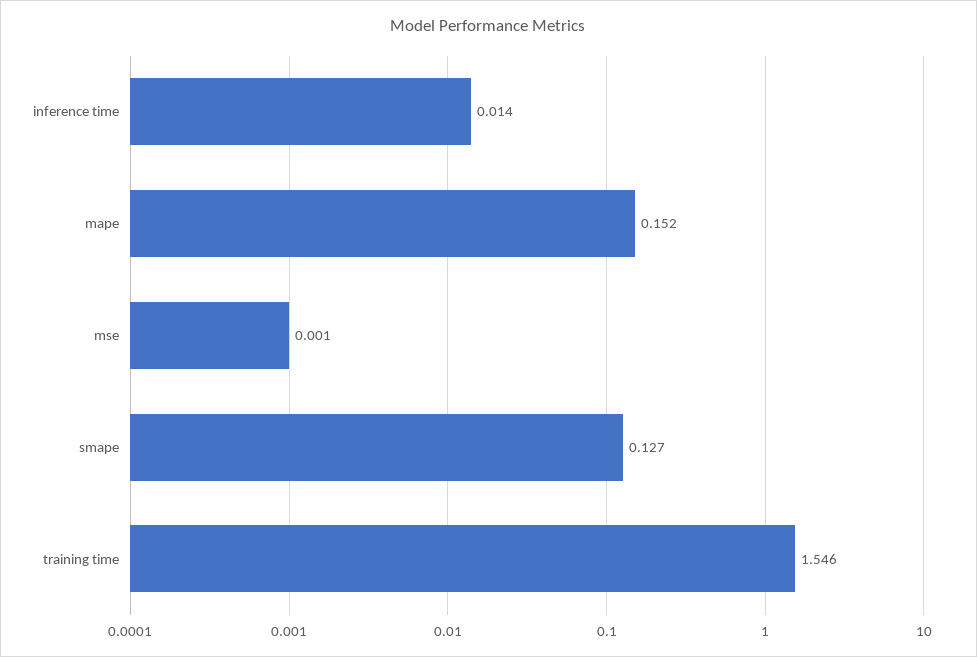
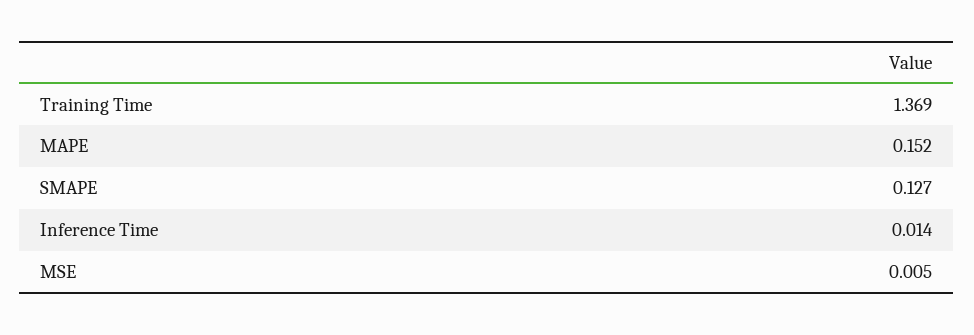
mse: 0.001 -> 0.005
training time: 1.546 -> 1.369

